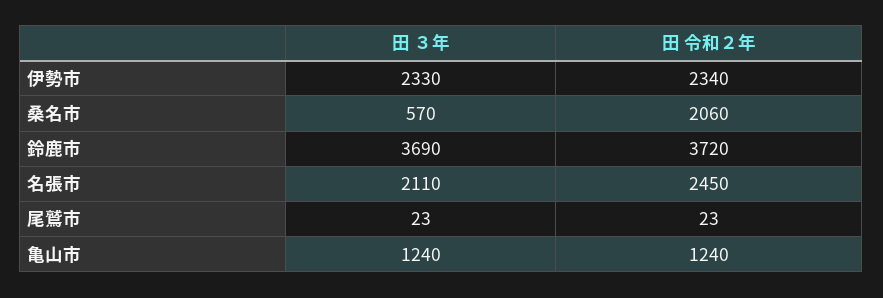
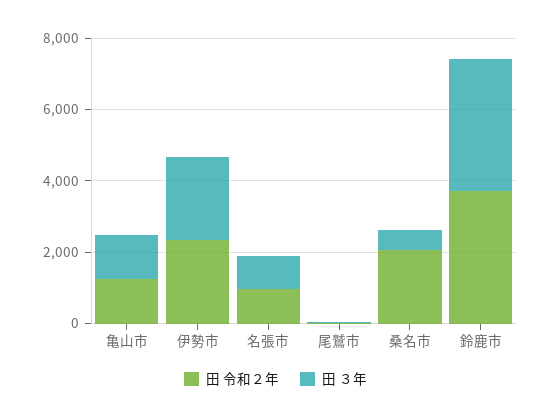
田 ３年, 名張市: 2110 -> 1000
田 令和２年, 名張市: 2450 -> 1000

